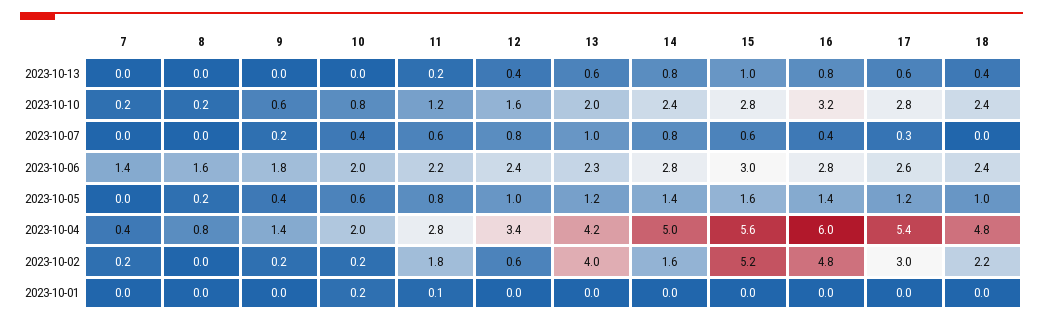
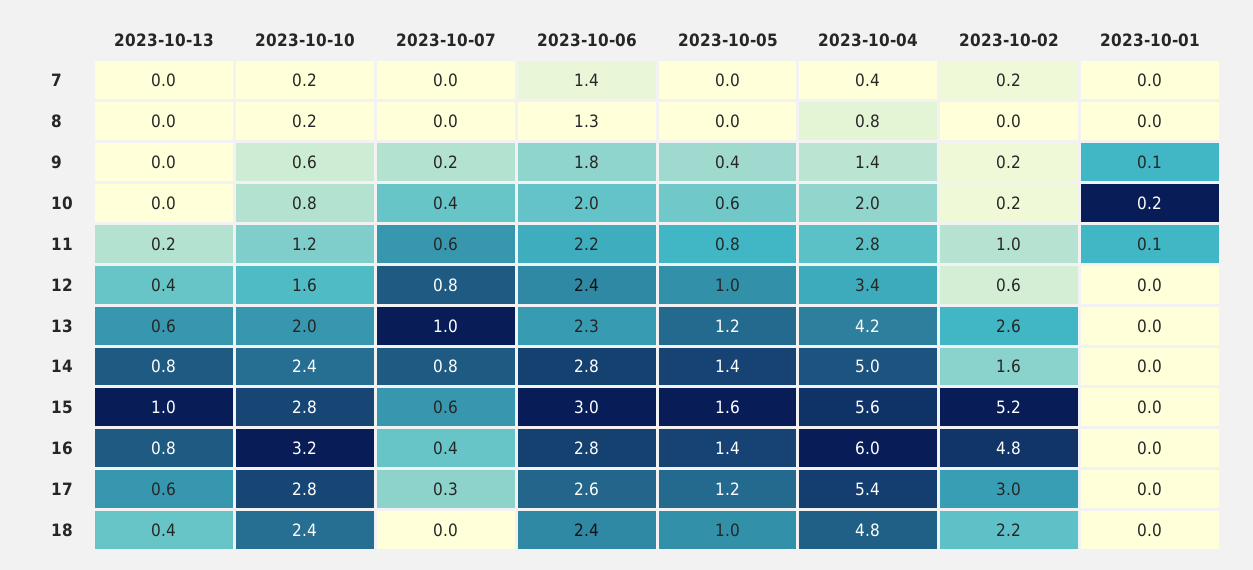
8, 2023-10-06: 1.6 -> 1.3
8, 2023-10-05: 0.2 -> 0
11, 2023-10-02: 1.8 -> 1
13, 2023-10-02: 4 -> 2.6
9, 2023-10-01: 0 -> 0.1

